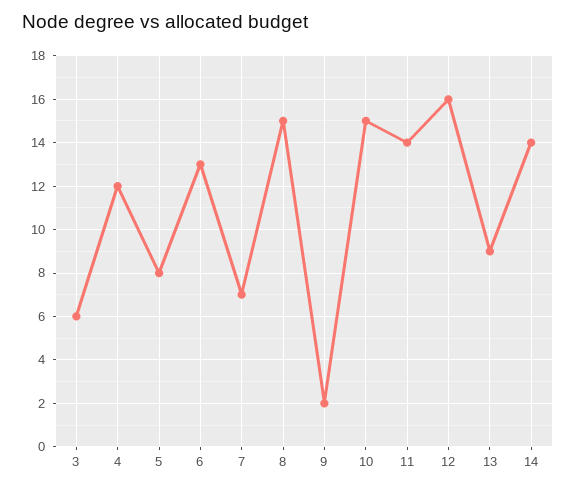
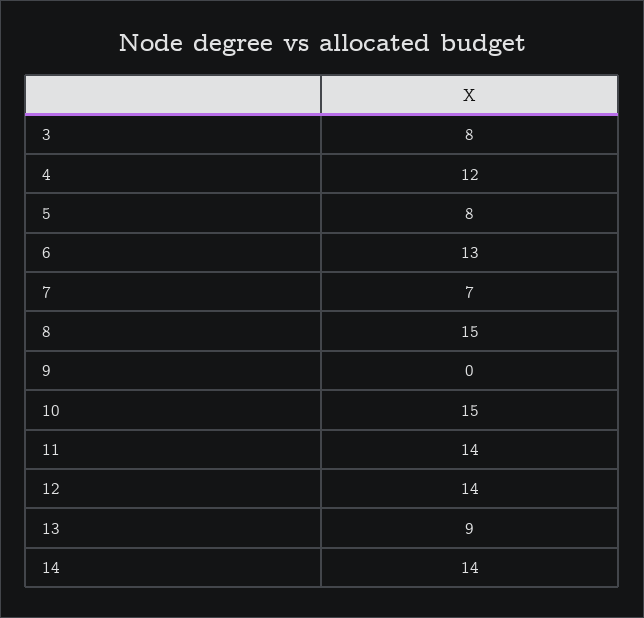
3: 6 -> 8
9: 2 -> 0
12: 16 -> 14

